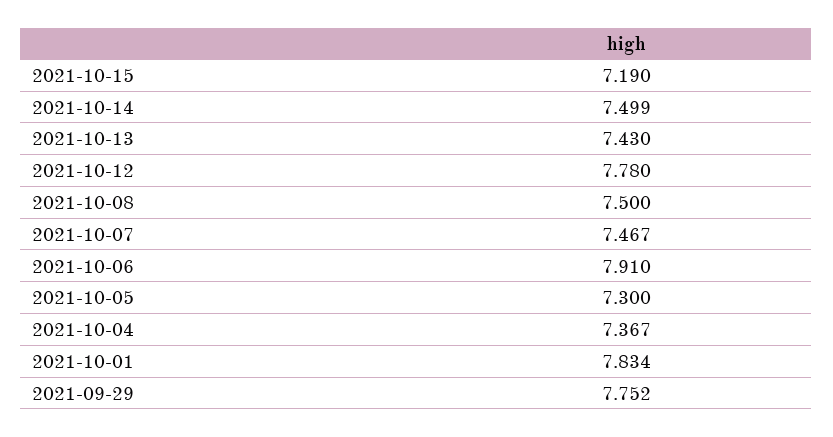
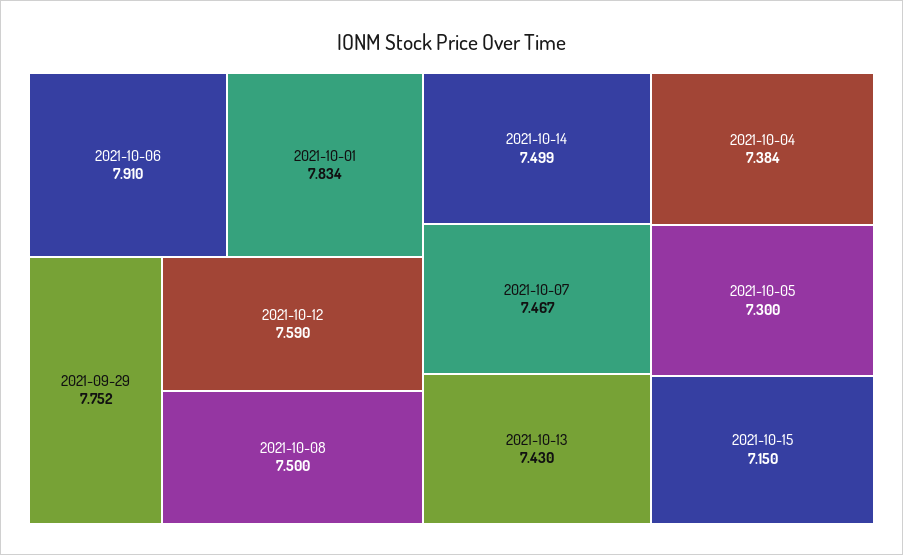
2021-10-15: 7.19 -> 7.15
2021-10-12: 7.78 -> 7.59
2021-10-04: 7.367 -> 7.384

